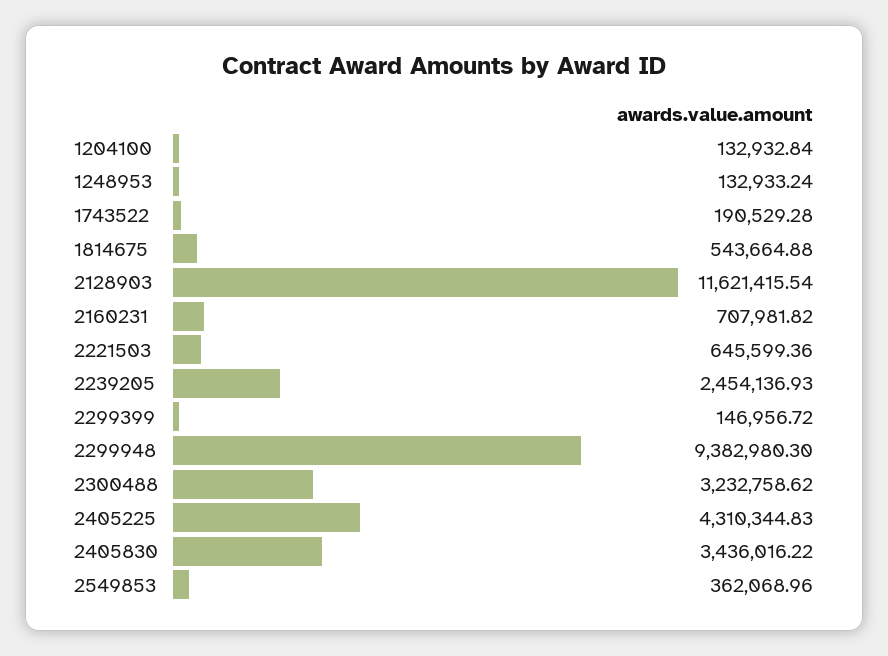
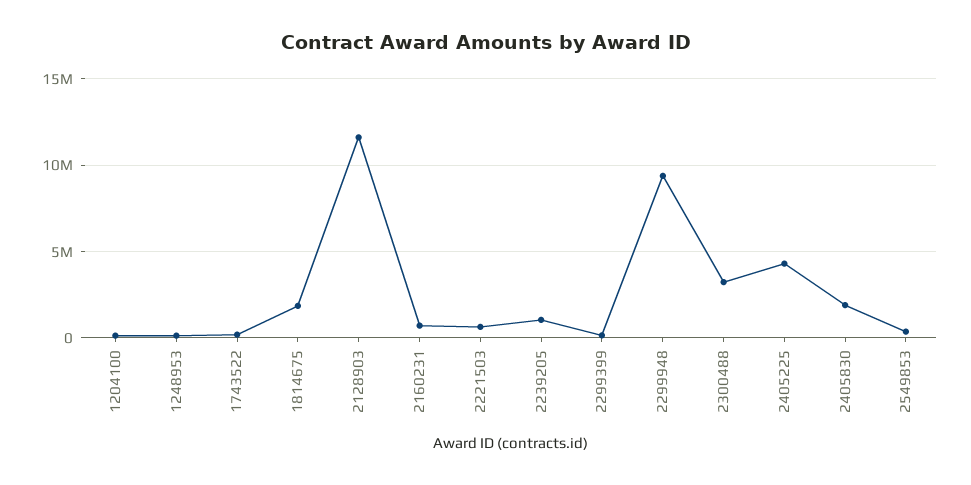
1814675: 543664.88 -> 2000000
2239205: 2454136.93 -> 1000000
2405830: 3436016.22 -> 2000000

